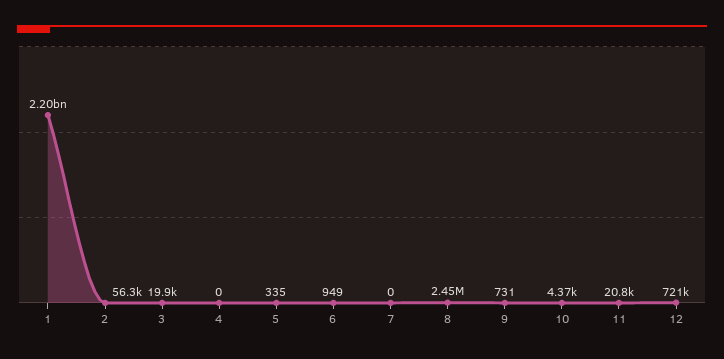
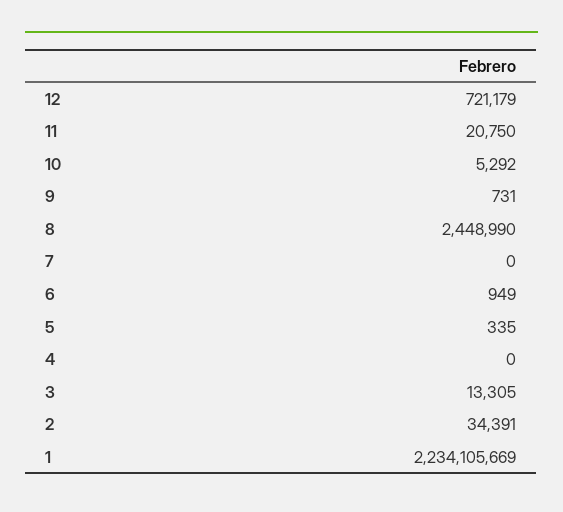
1: 2200000000 -> 2234105669
2: 56300 -> 34391
3: 19900 -> 13305
10: 4370 -> 5292

